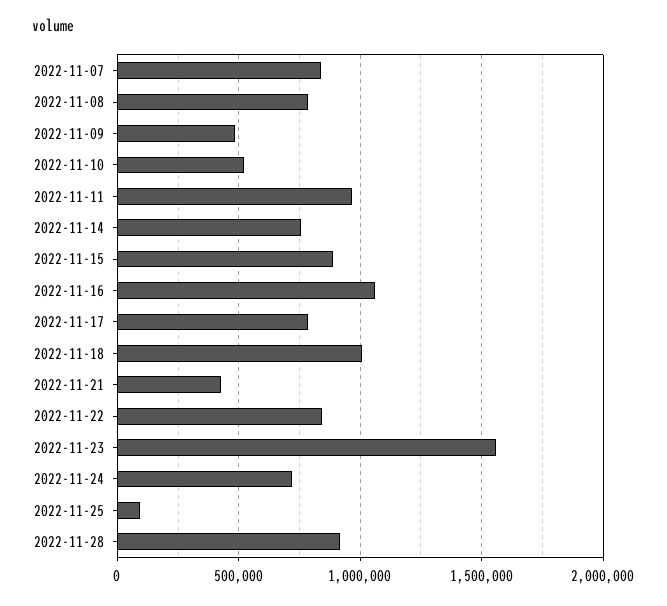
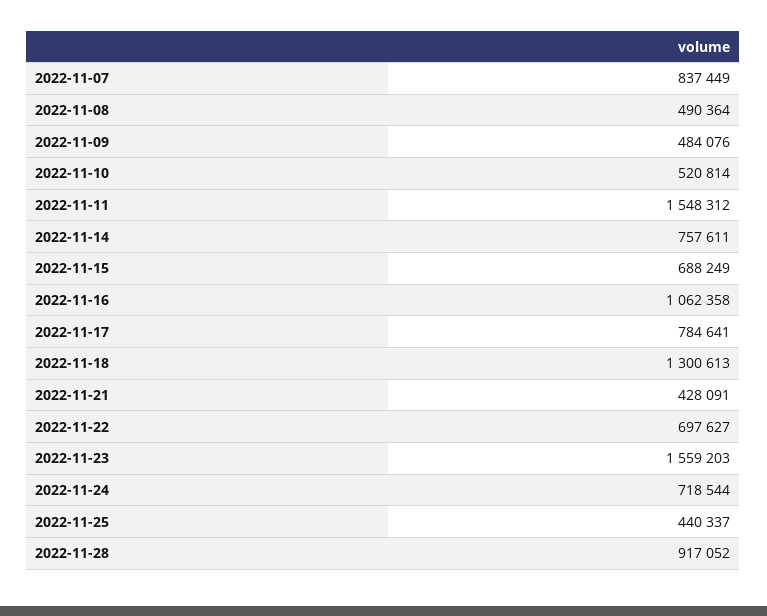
2022-11-08: 800000 -> 490364
2022-11-11: 950000 -> 1548312
2022-11-15: 900000 -> 688249
2022-11-18: 1000000 -> 1300613
2022-11-22: 850000 -> 697627
2022-11-25: 100000 -> 440337

